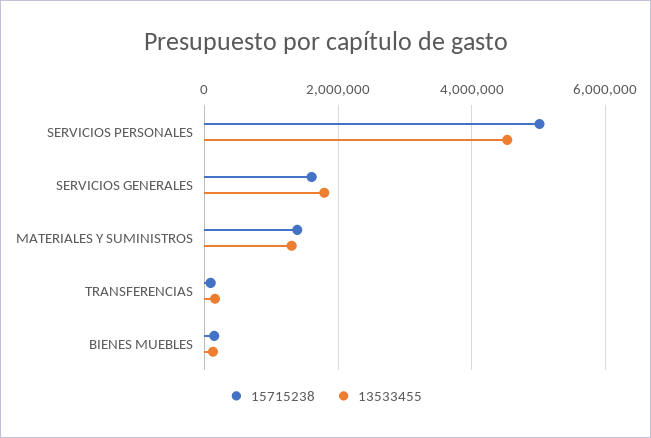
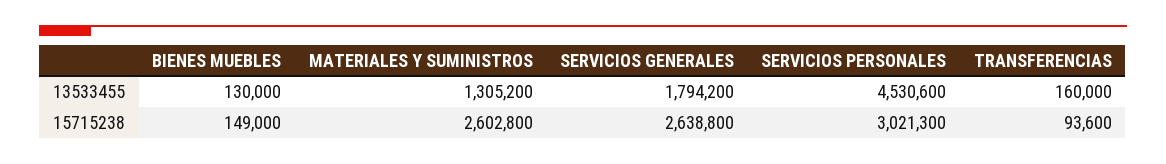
15715238, SERVICIOS PERSONALES: 5000000 -> 3021300
15715238, SERVICIOS GENERALES: 1600000 -> 2638800
15715238, MATERIALES Y SUMINISTROS: 1400000 -> 2602800

